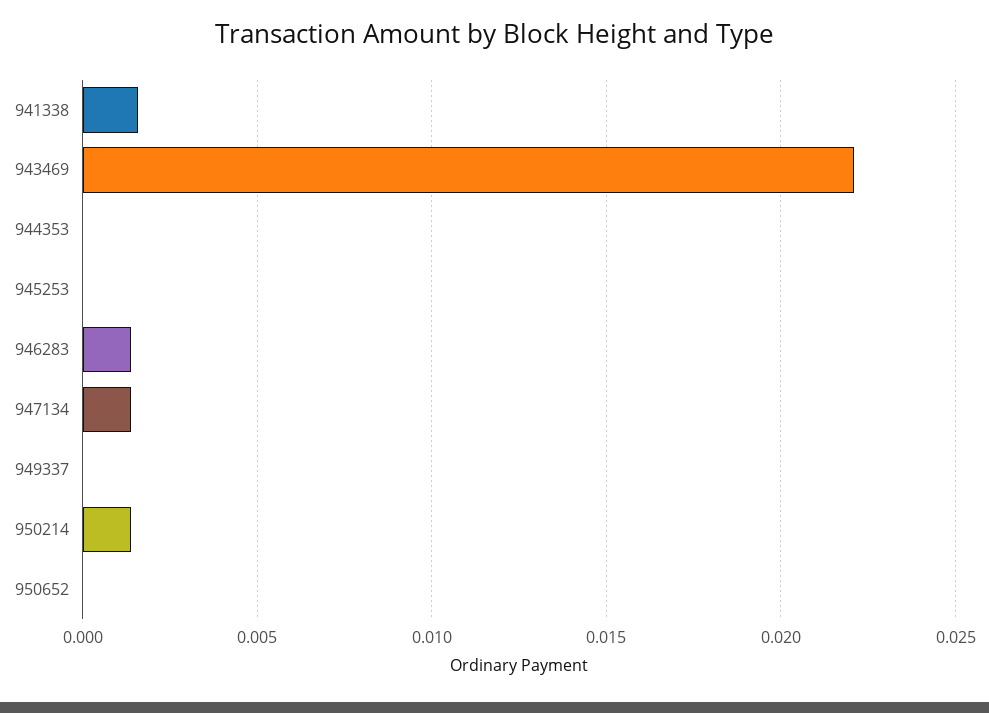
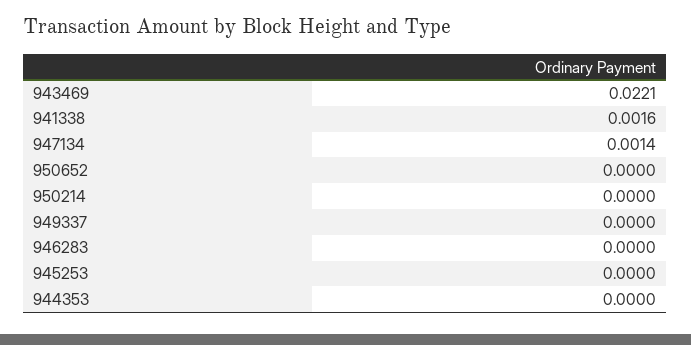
946283: 0.0015 -> 0
950214: 0.0015 -> 0

